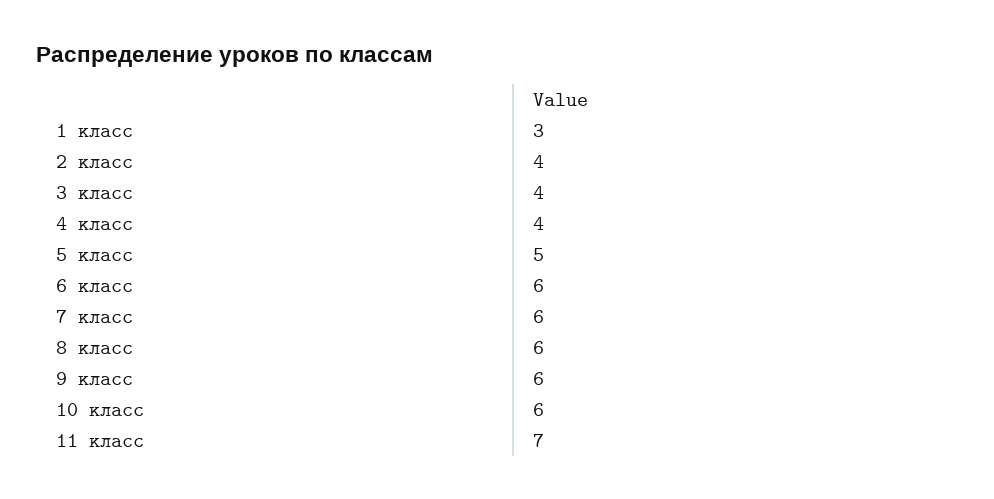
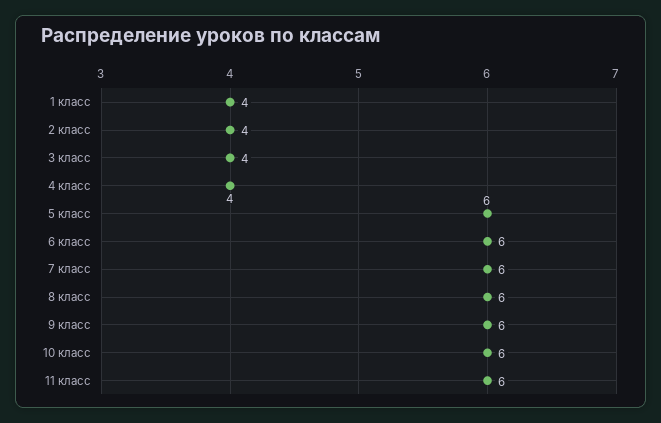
1 класс: 3 -> 4
5 класс: 5 -> 6
11 класс: 7 -> 6

